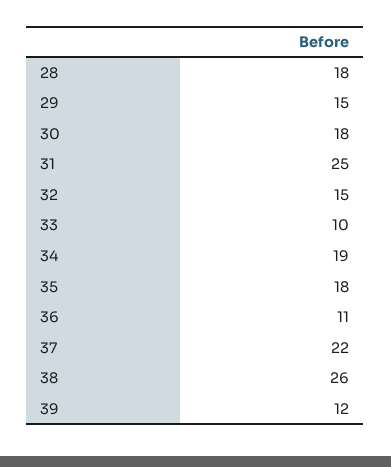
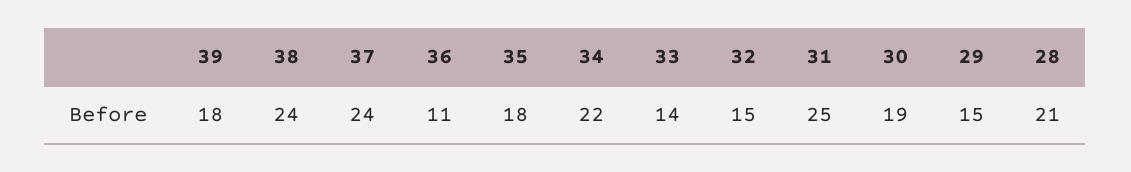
28: 18 -> 21
30: 18 -> 19
33: 10 -> 14
34: 19 -> 22
37: 22 -> 24
38: 26 -> 24
39: 12 -> 18

